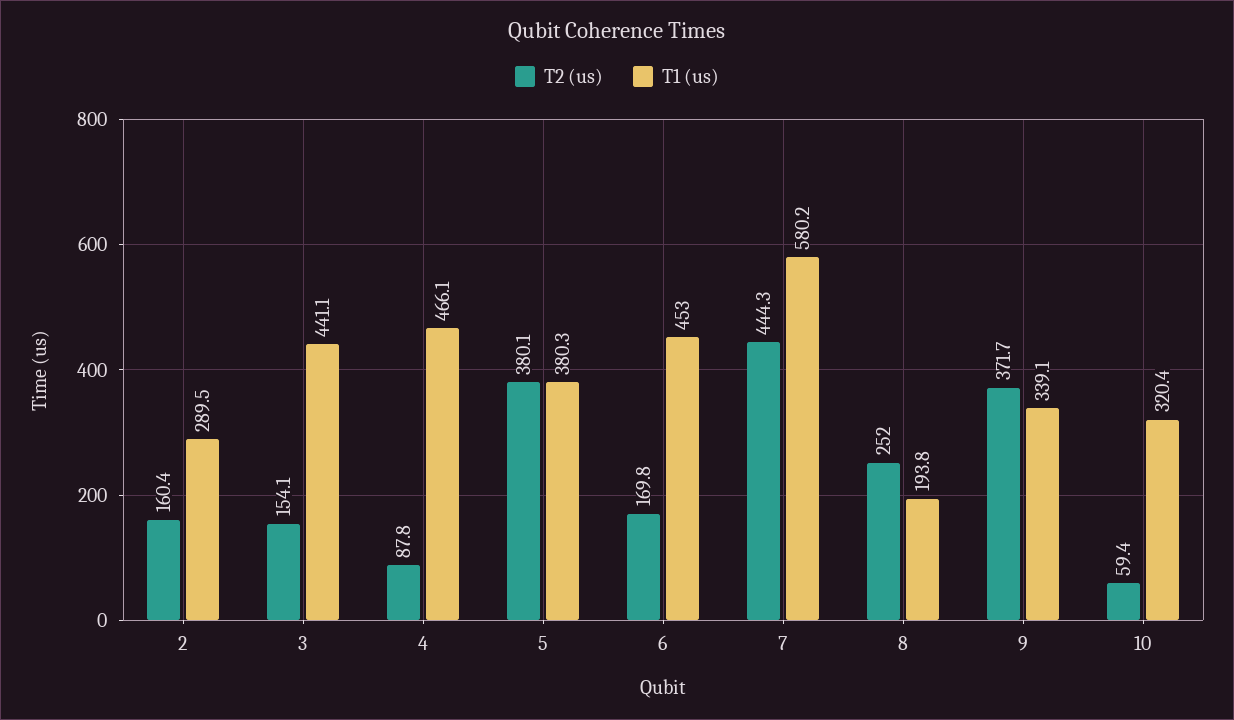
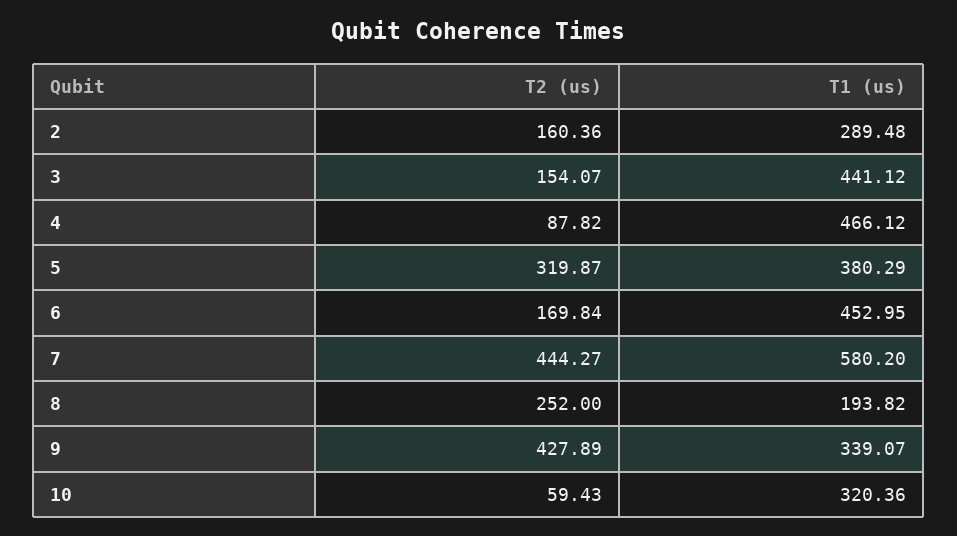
T2 (us), 5: 380.1 -> 319.87
T2 (us), 9: 371.7 -> 427.89

